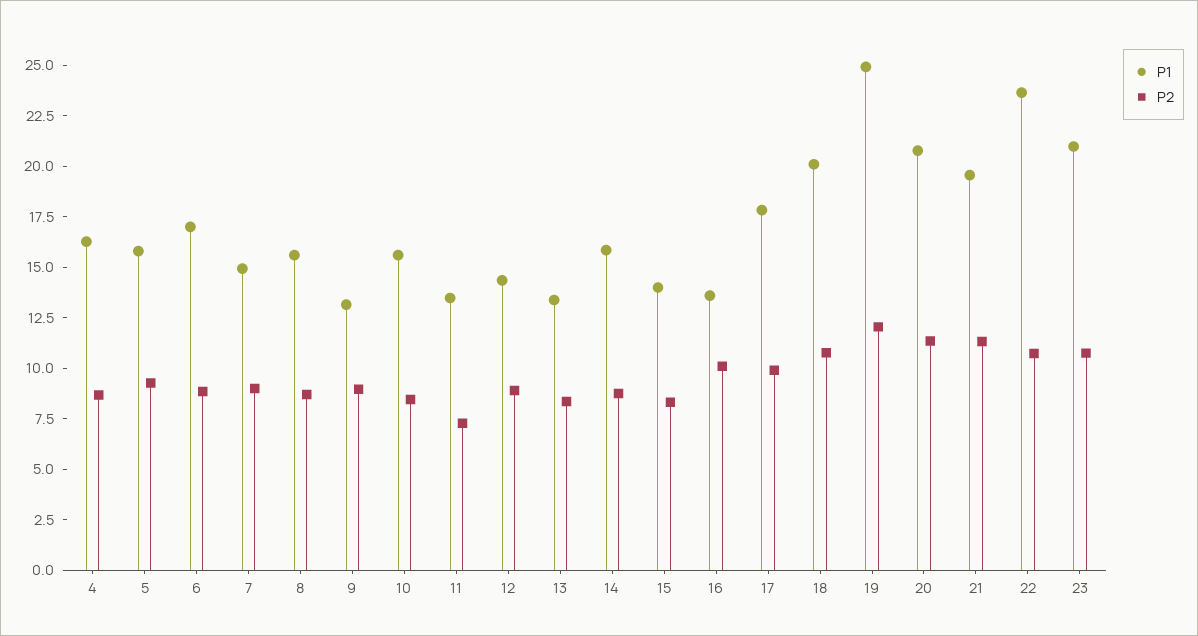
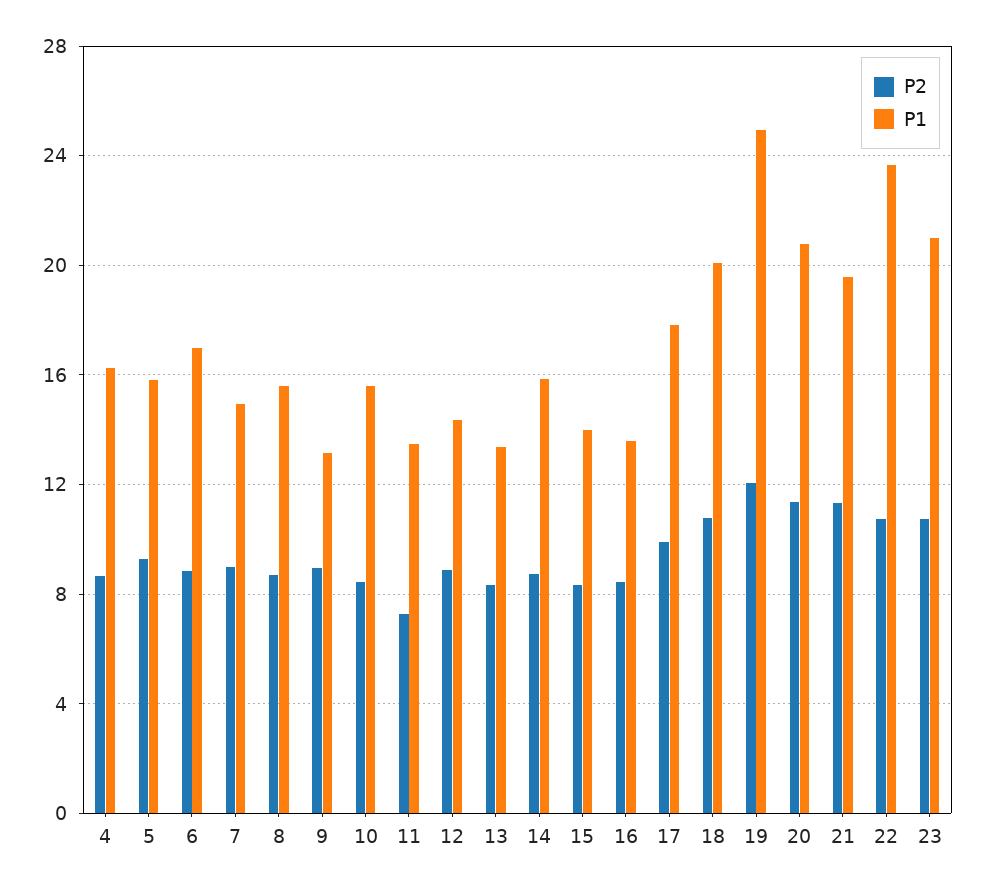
P2, 16: 10 -> 8.5

